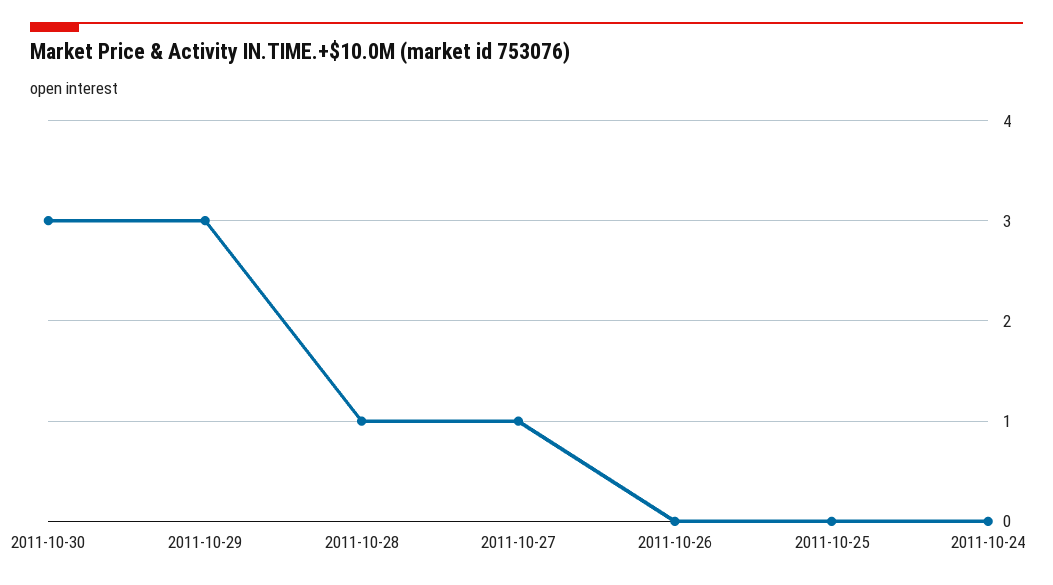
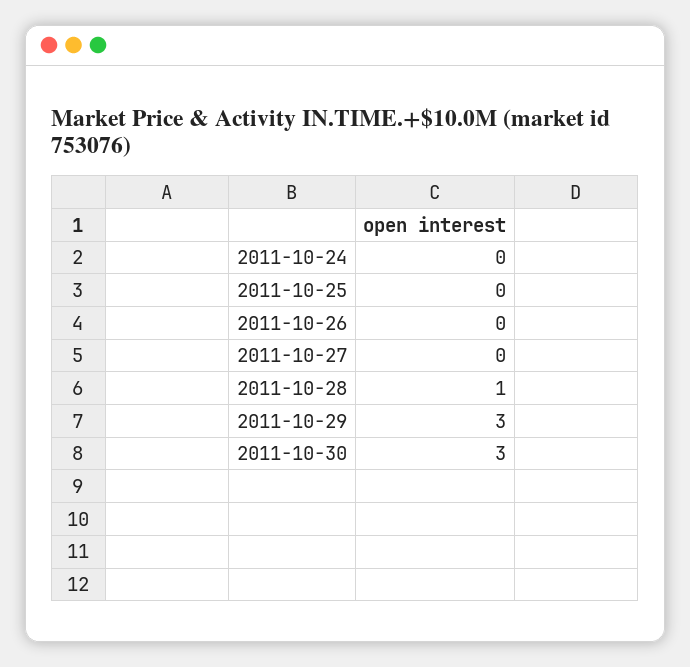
2011-10-27: 1 -> 0

